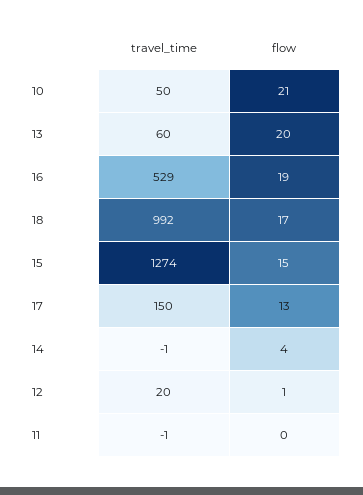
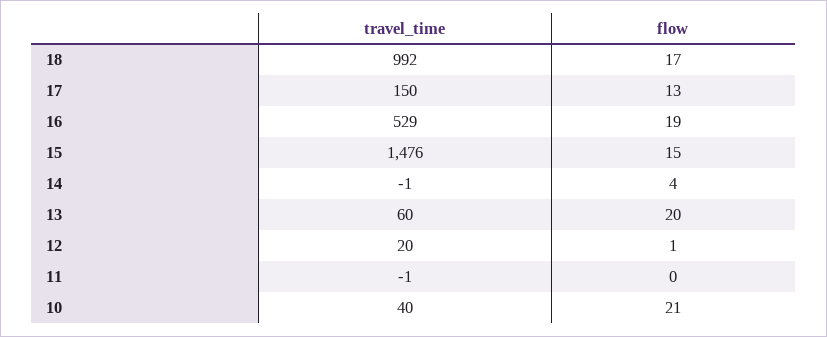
travel_time, 10: 50 -> 40
travel_time, 15: 1274 -> 1476

